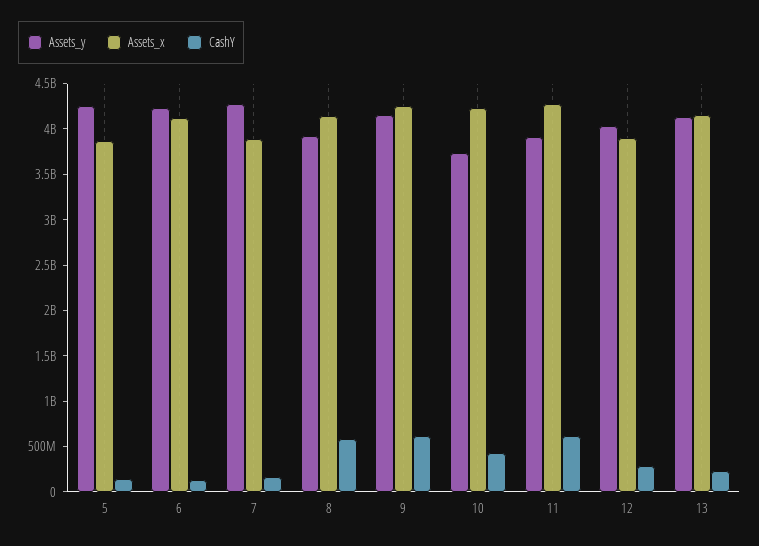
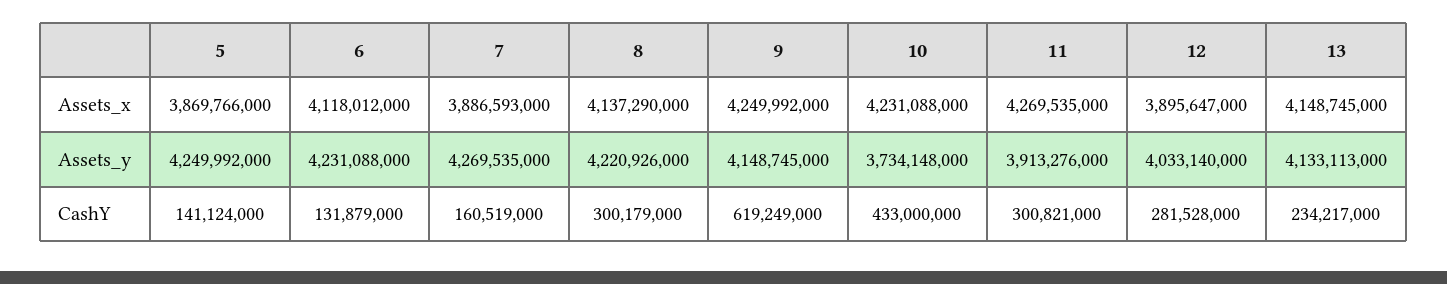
Assets_y, 8: 3900000000 -> 4220926000
CashY, 8: 600000000 -> 300179000
CashY, 11: 600000000 -> 300821000

